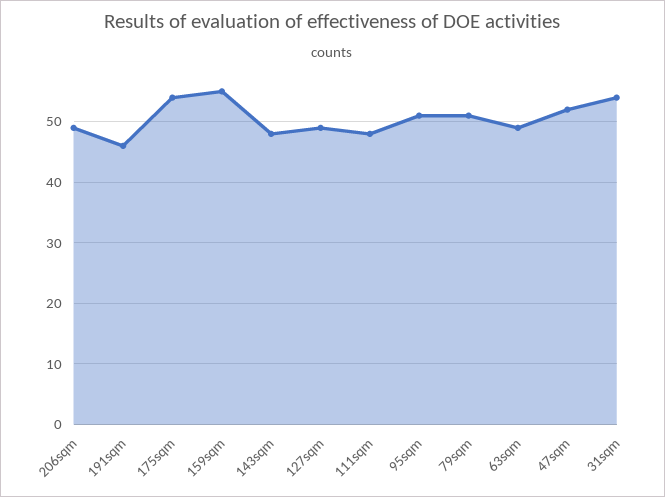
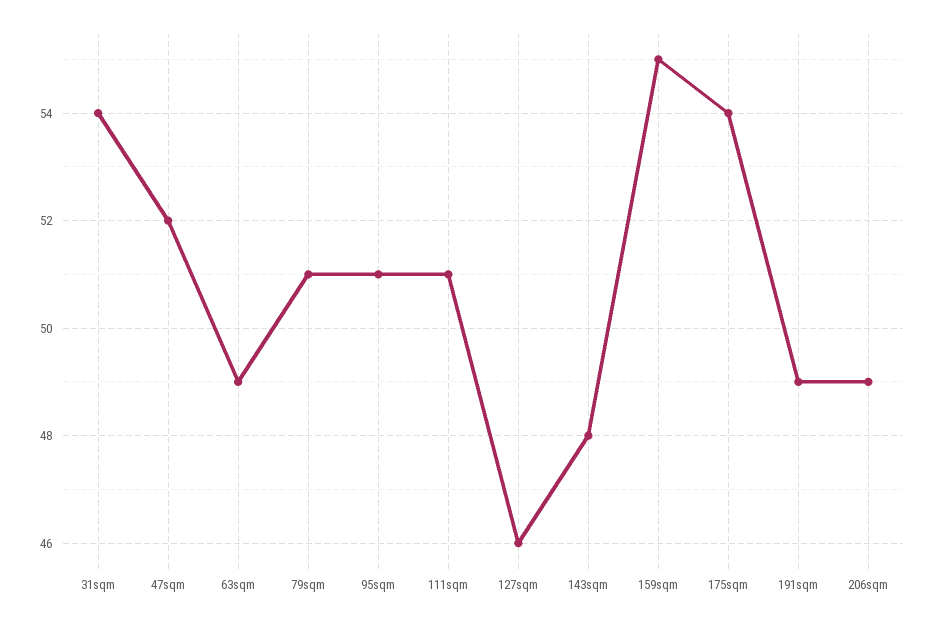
191sqm: 46 -> 49
127sqm: 49 -> 46
111sqm: 48 -> 51

